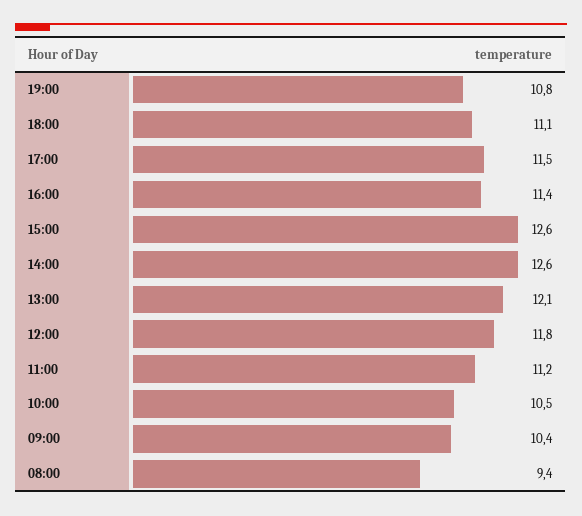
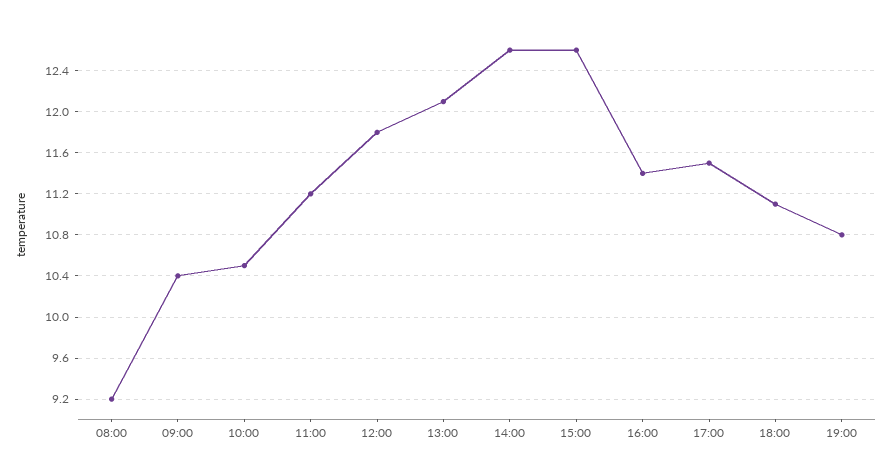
08:00: 9.4 -> 9.2

